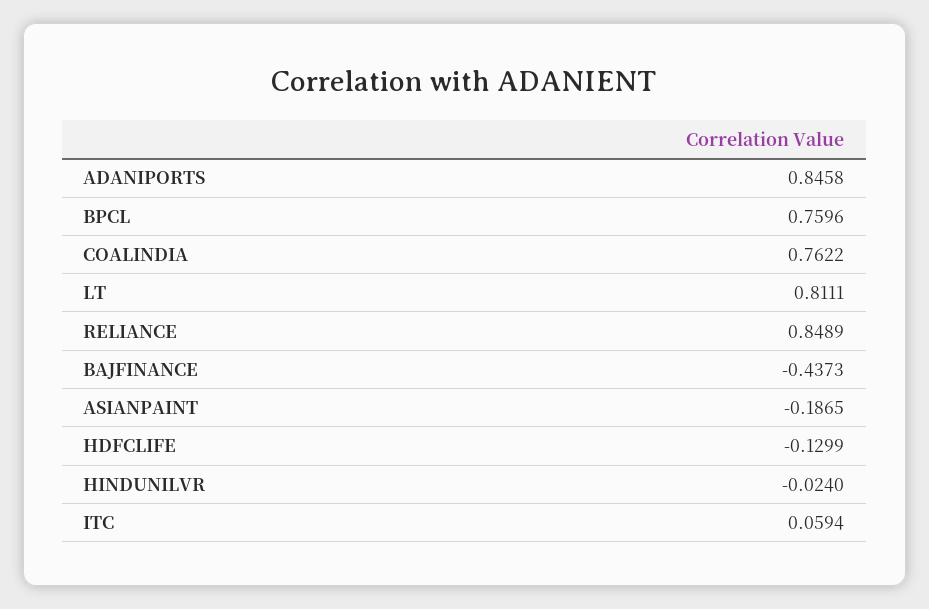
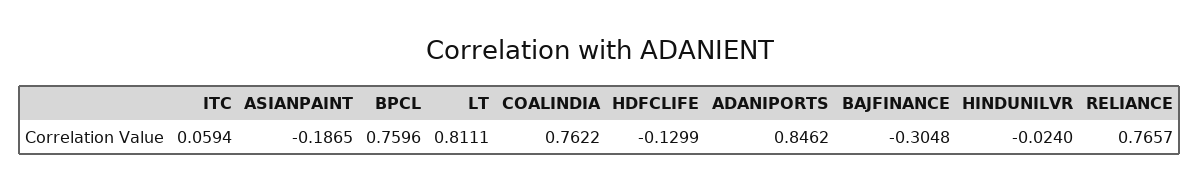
ADANIPORTS: 0.8458 -> 0.8462
RELIANCE: 0.8489 -> 0.7657
BAJFINANCE: -0.4373 -> -0.3048

